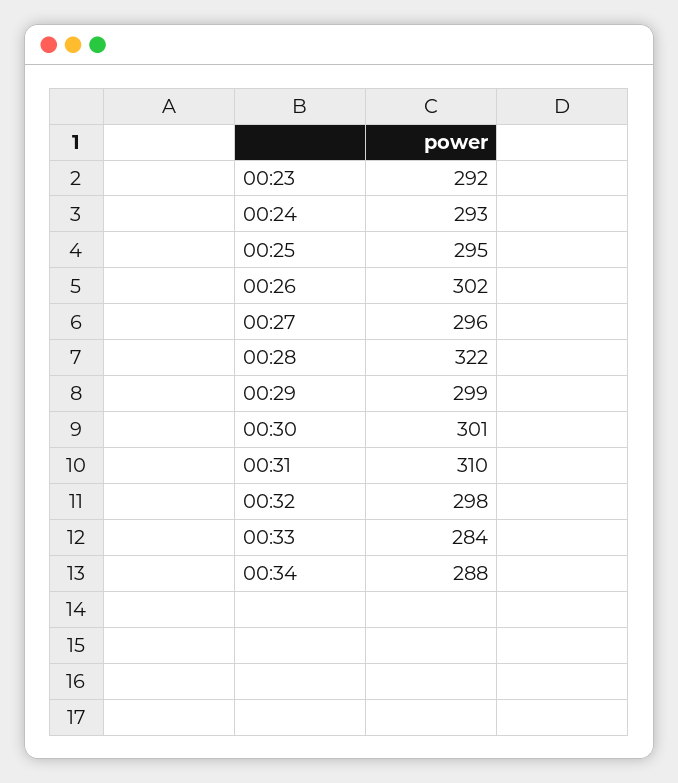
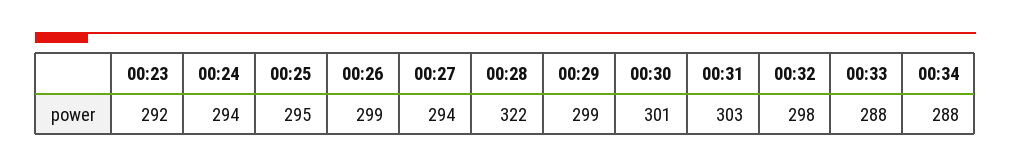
00:24: 293 -> 294
00:26: 302 -> 299
00:27: 296 -> 294
00:31: 310 -> 303
00:33: 284 -> 288

